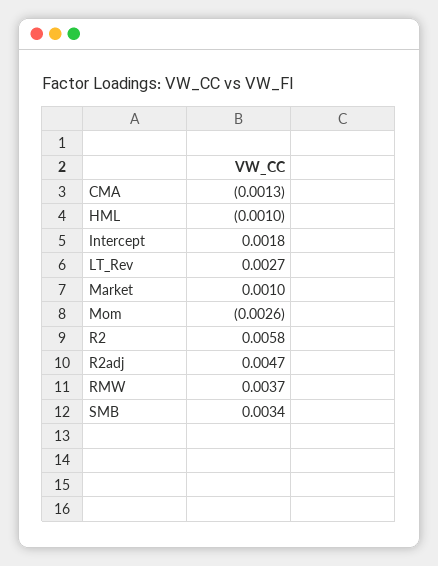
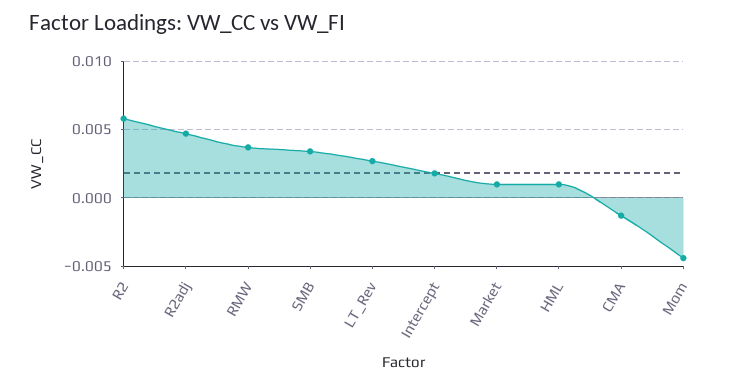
HML: -0.001 -> 0.001
Mom: -0.0026 -> -0.0045

